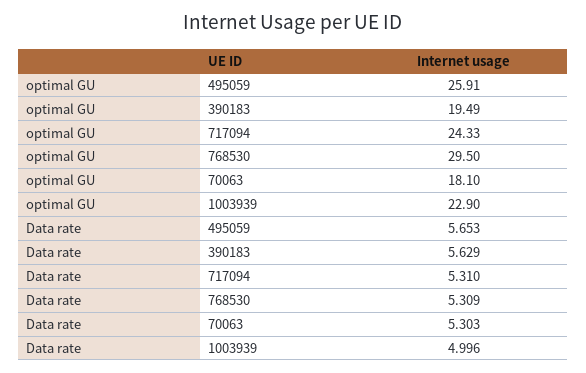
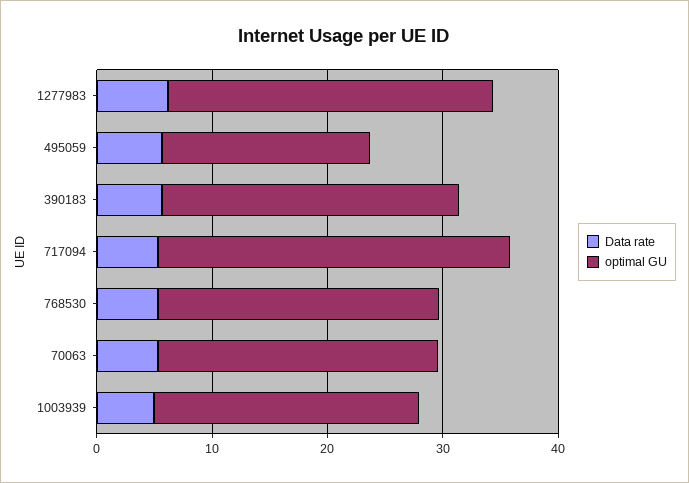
optimal GU, 495059: 25.91 -> 18
optimal GU, 390183: 19.49 -> 26
optimal GU, 717094: 24.33 -> 30
optimal GU, 768530: 29.5 -> 24
optimal GU, 70063: 18.1 -> 24
Data rate, 1277983: none -> 6
optimal GU, 1277983: none -> 28

